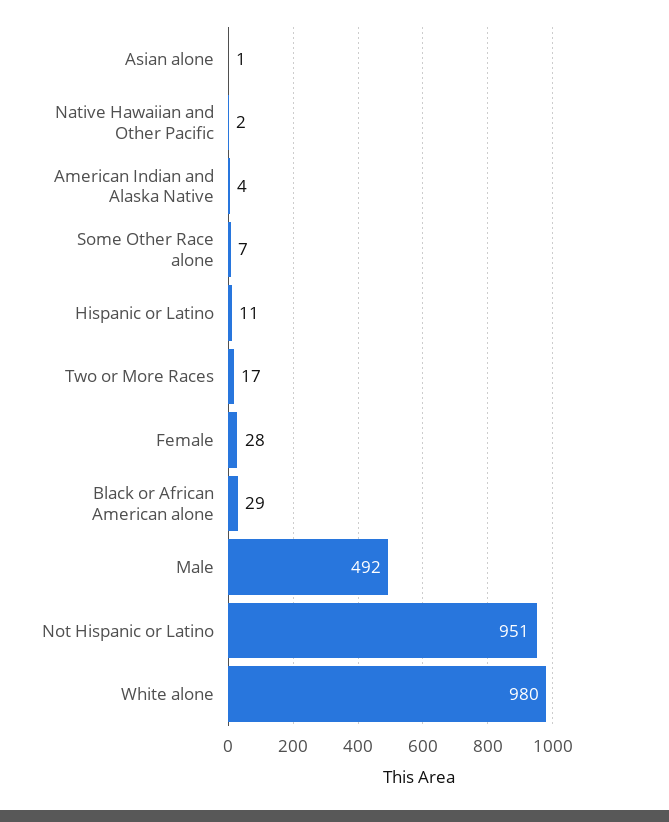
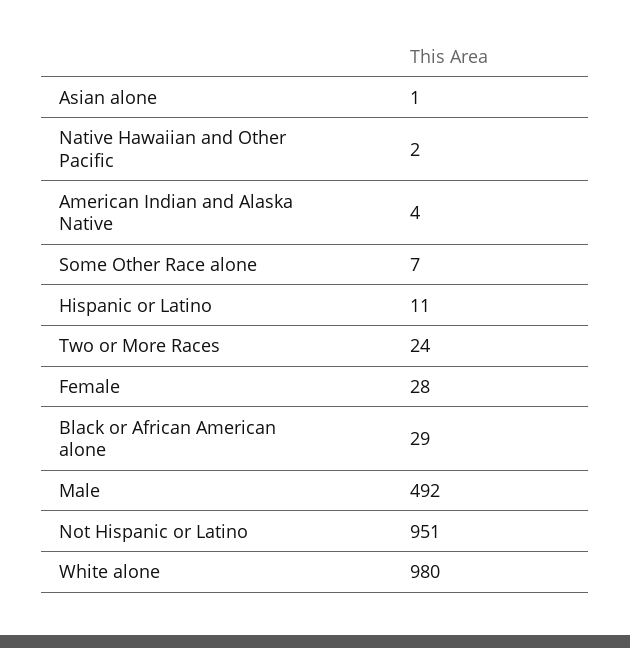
Two or More Races: 17 -> 24

